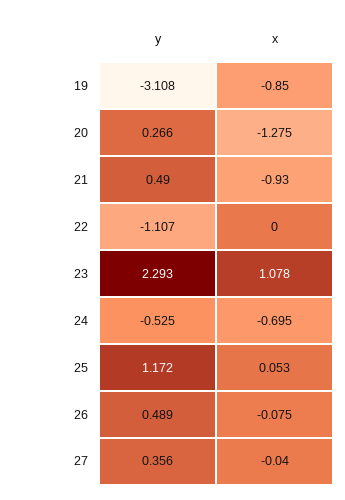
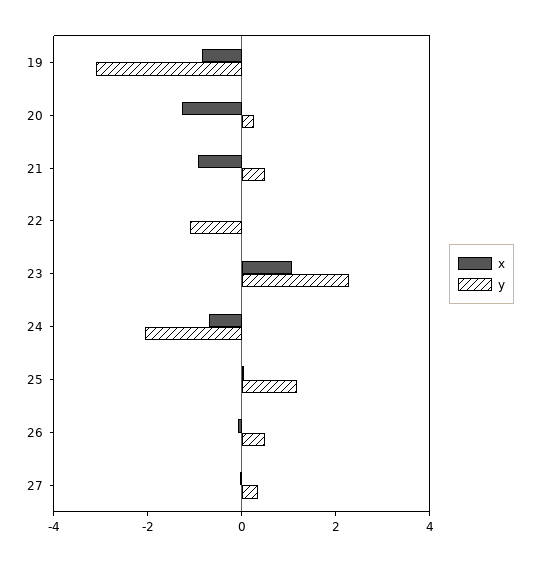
y, 24: -0.525 -> -2

